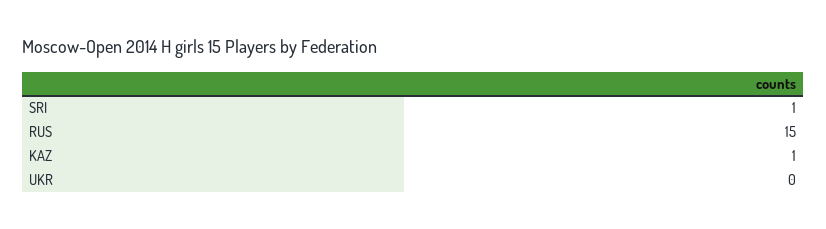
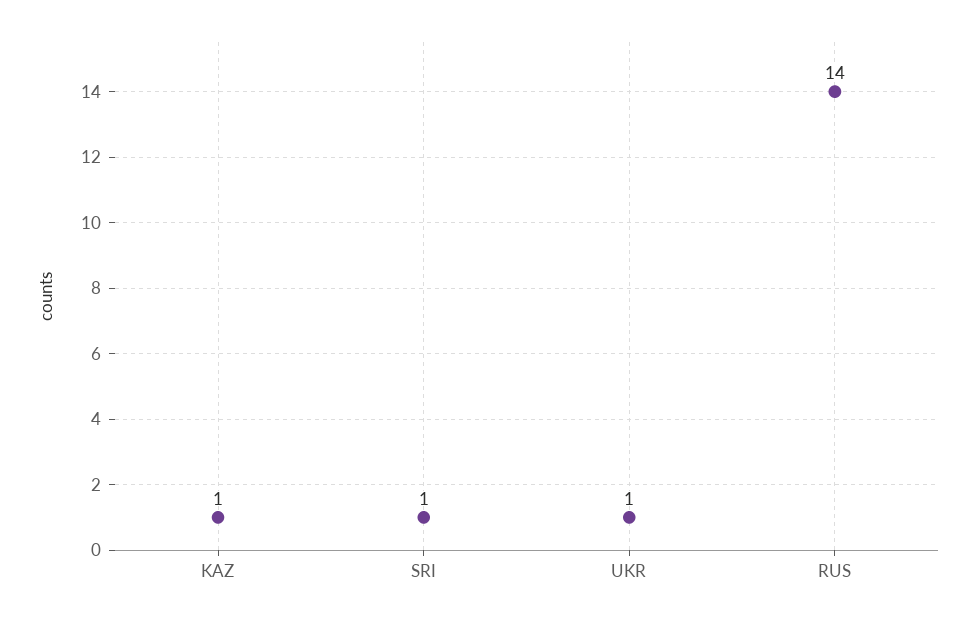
RUS: 15 -> 14
UKR: 0 -> 1

